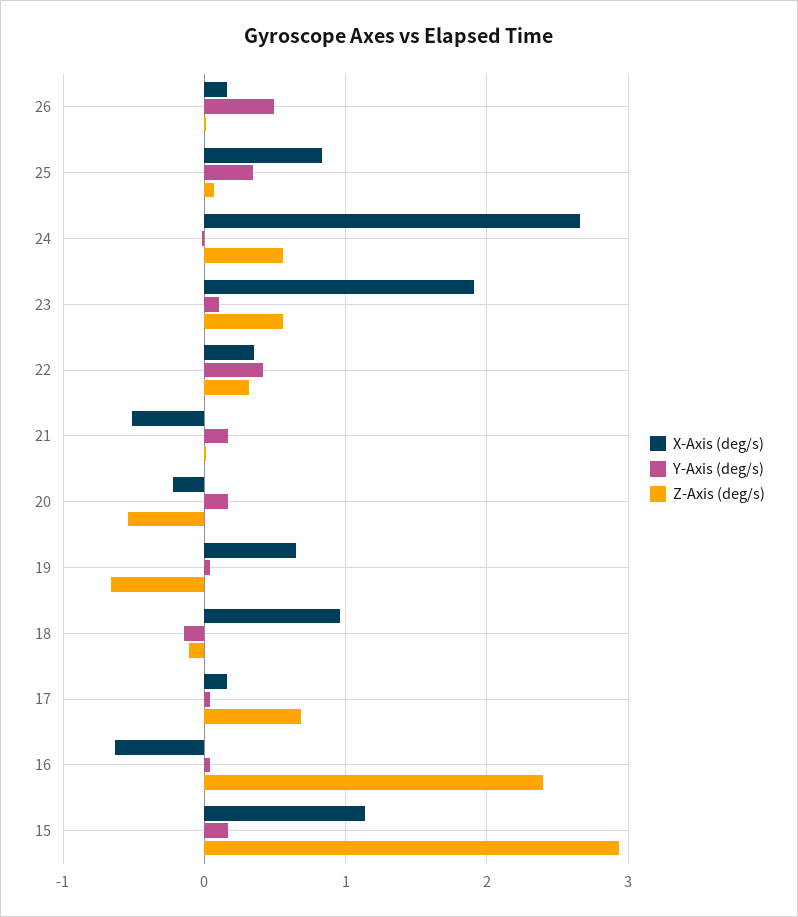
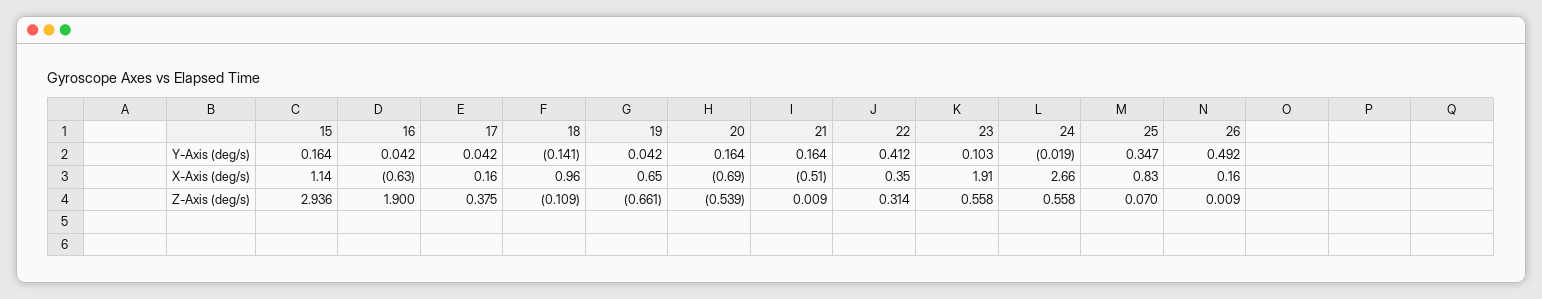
X-Axis (deg/s), 20: -0.2 -> -0.69
Z-Axis (deg/s), 17: 0.7 -> 0.375
Z-Axis (deg/s), 16: 2.4 -> 1.9

